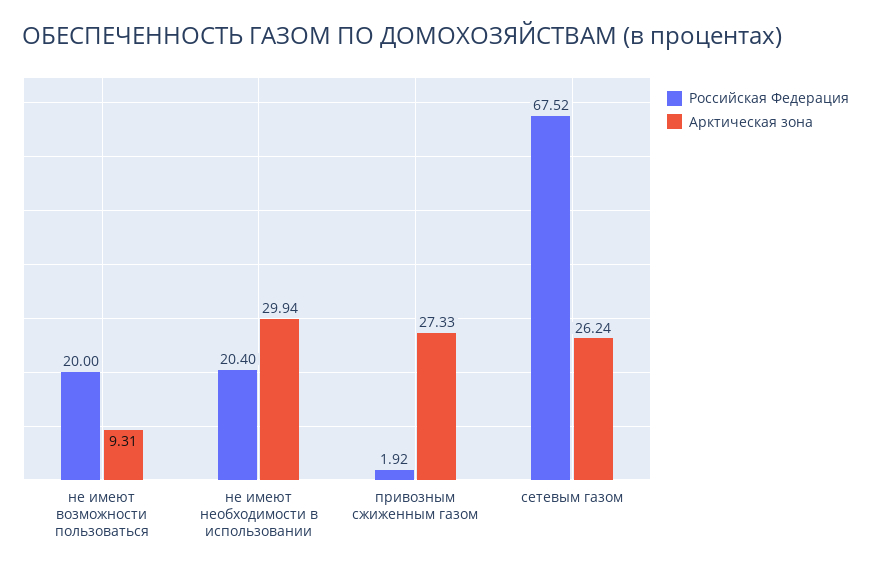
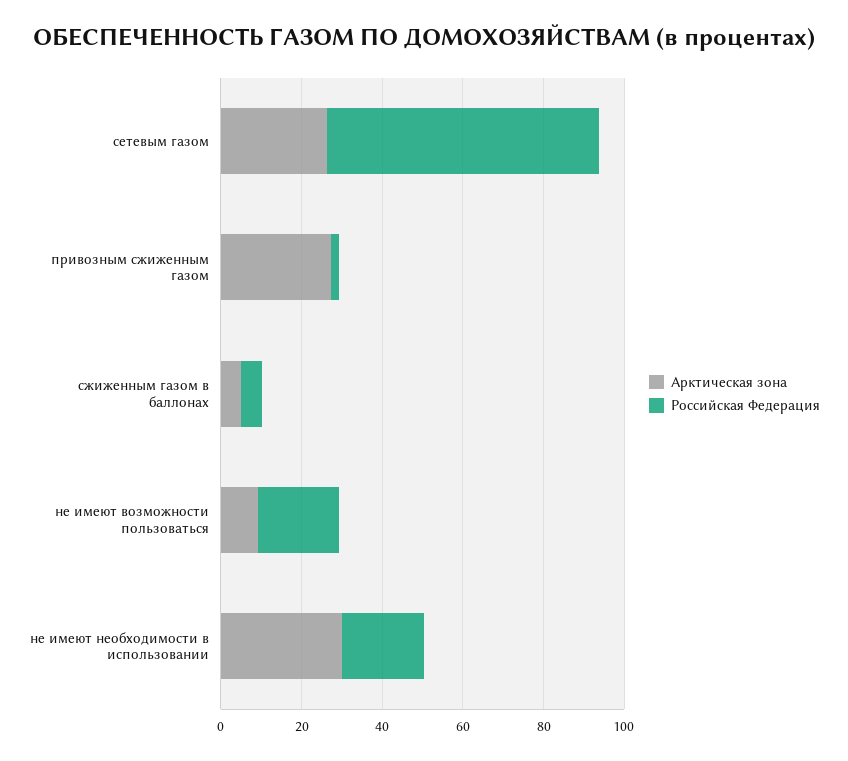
Арктическая зона, сжиженным газом в баллонах: none -> 5
Российская Федерация, сжиженным газом в баллонах: none -> 5

